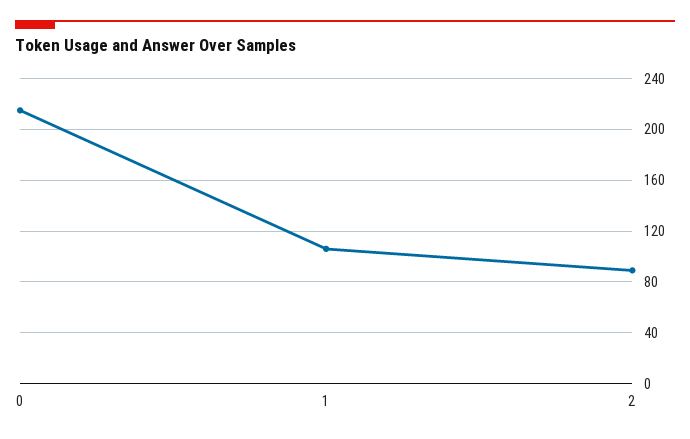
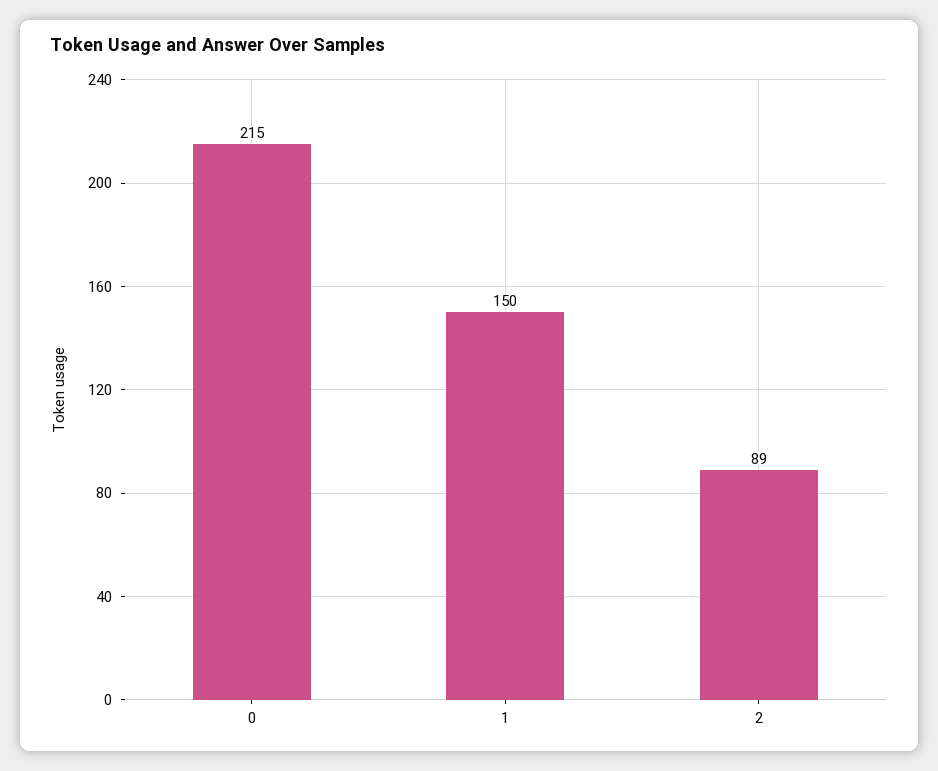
1: 105 -> 150

